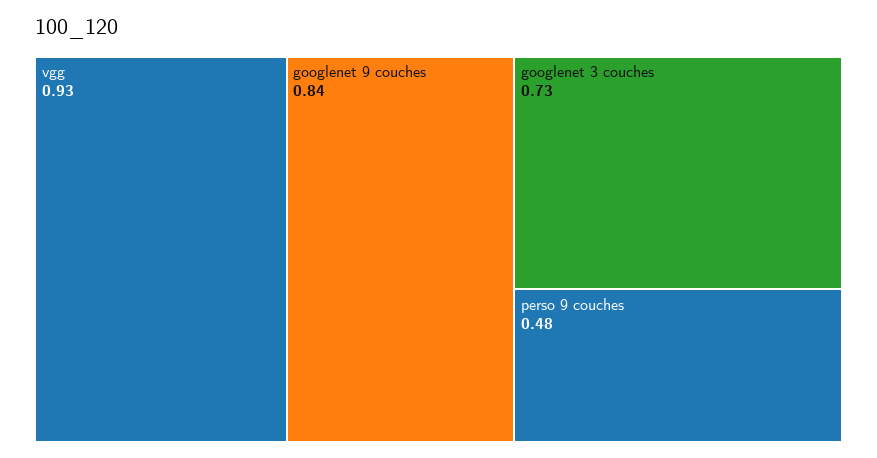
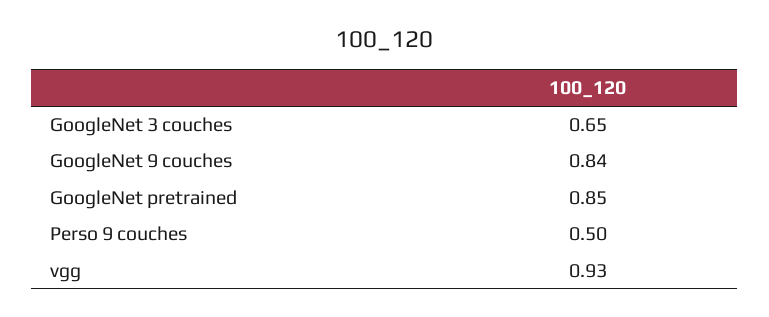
googlenet 3 couches: 0.73 -> 0.65
perso 9 couches: 0.48 -> 0.5
GoogleNet pretrained: none -> 0.85

